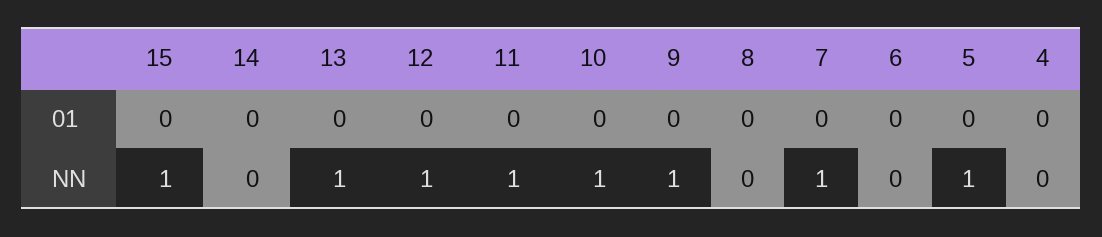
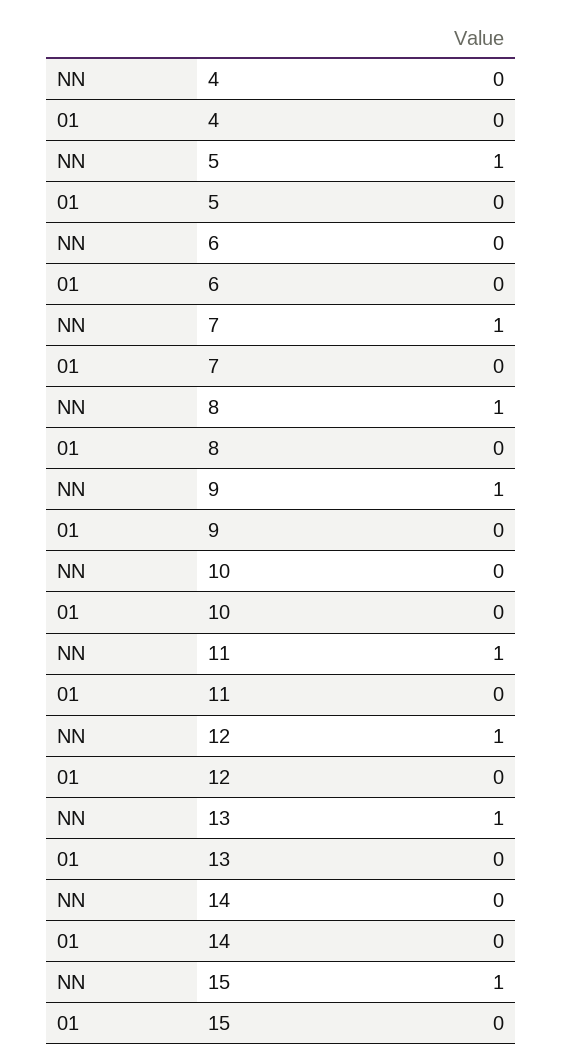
10, NN: 1 -> 0
8, NN: 0 -> 1

